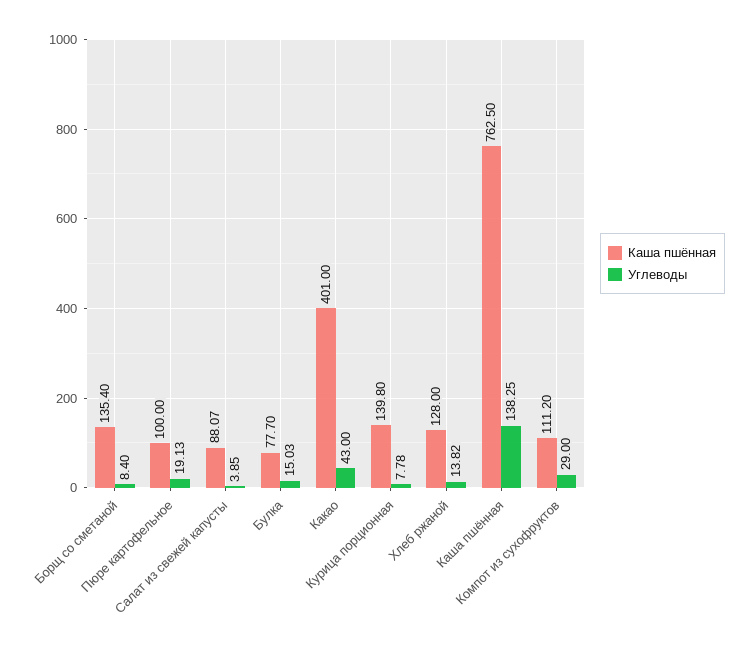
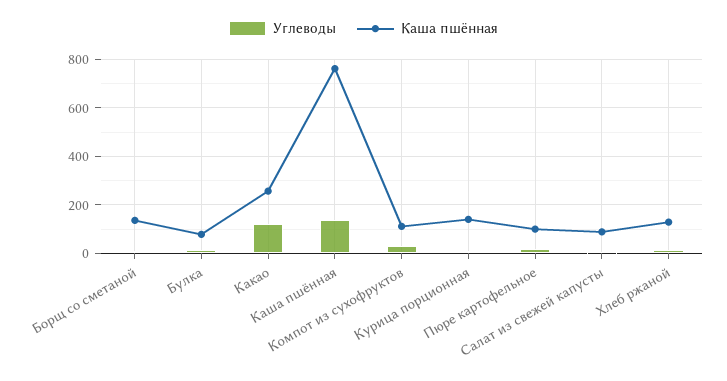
Каша пшённая, Какао: 401 -> 250
Углеводы, Какао: 43 -> 125

